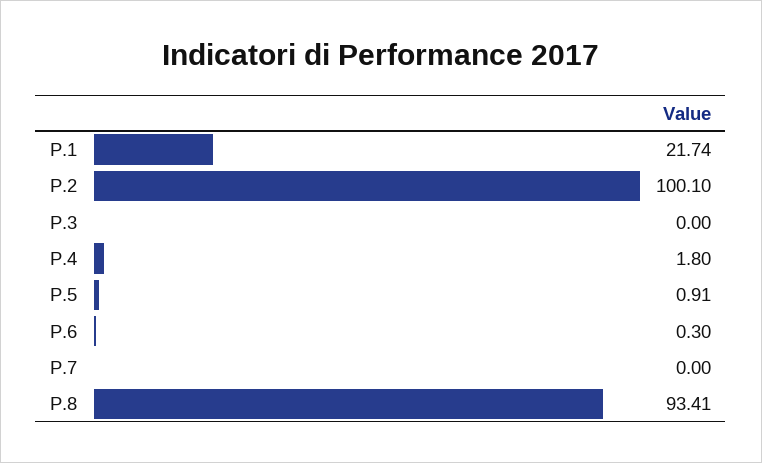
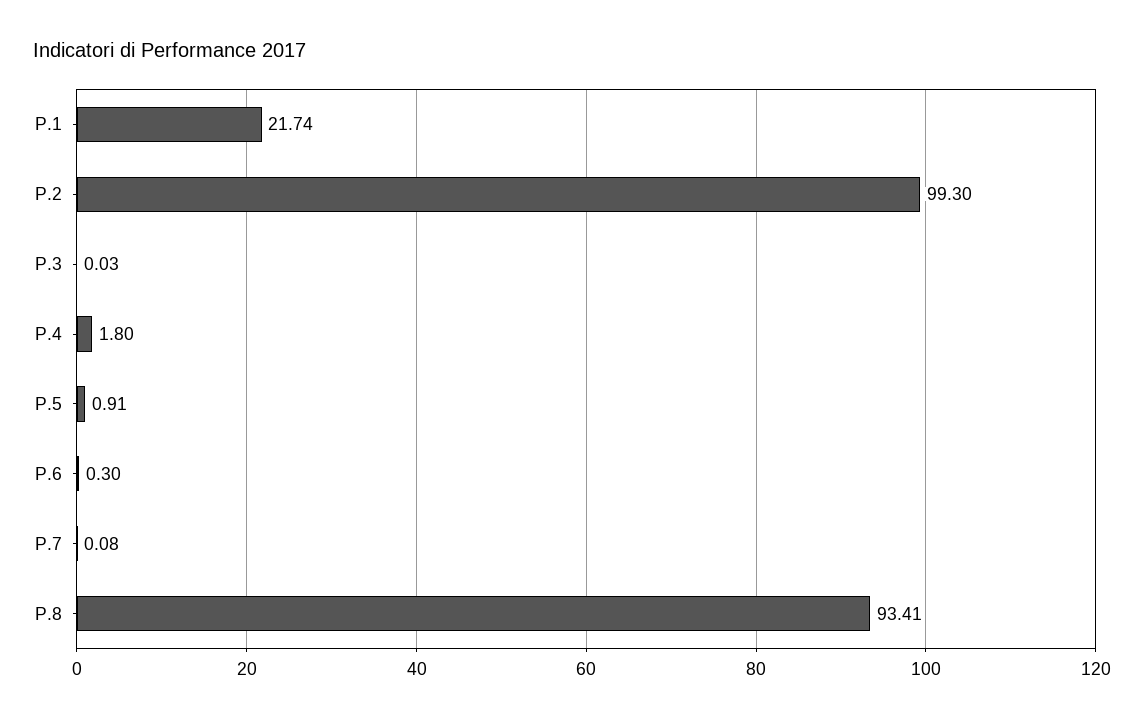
P.2: 100.1 -> 99.3
P.3: 0 -> 0.03
P.7: 0 -> 0.08

